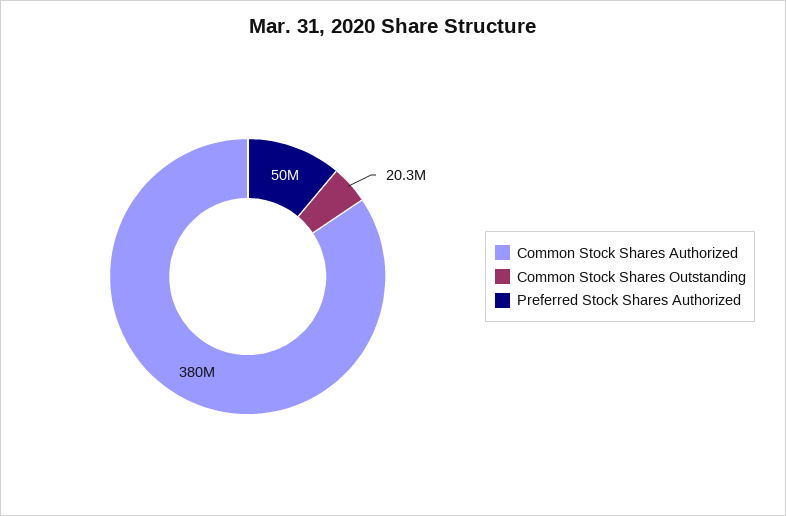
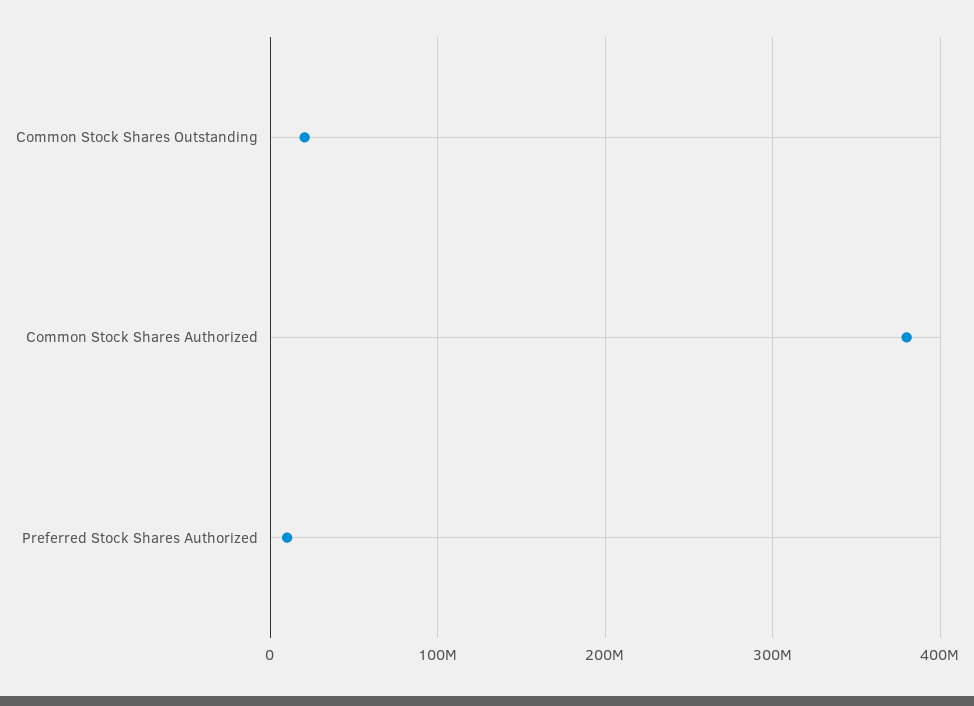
Preferred Stock Shares Authorized: 50000000 -> 10000000

